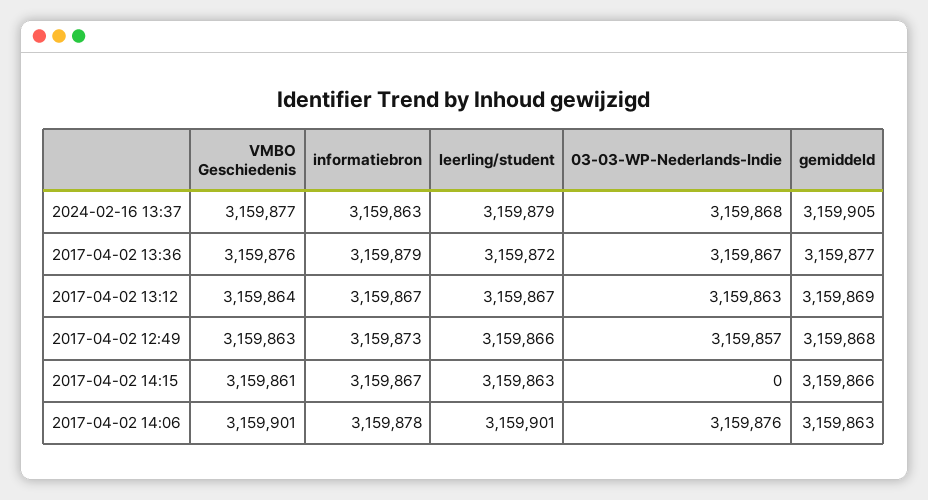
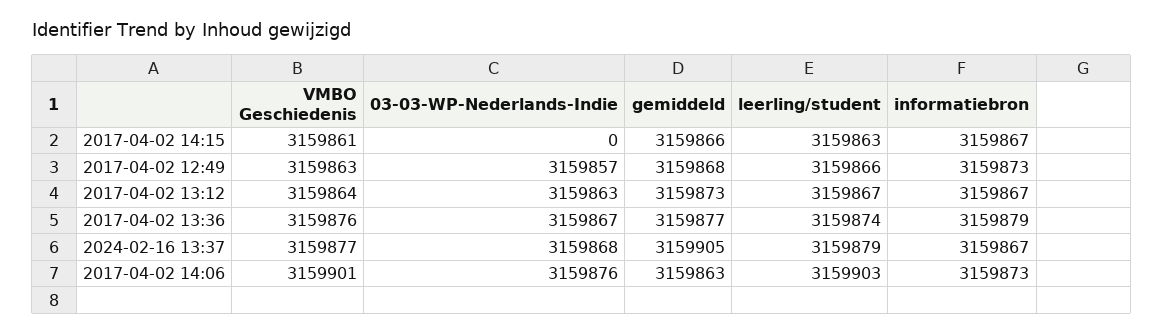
informatiebron, 2024-02-16 13:37: 3159863 -> 3159867
leerling/student, 2017-04-02 13:36: 3159872 -> 3159874
gemiddeld, 2017-04-02 13:12: 3159869 -> 3159873
informatiebron, 2017-04-02 14:06: 3159878 -> 3159873
leerling/student, 2017-04-02 14:06: 3159901 -> 3159903

